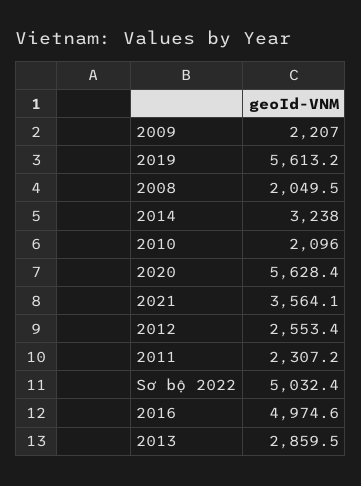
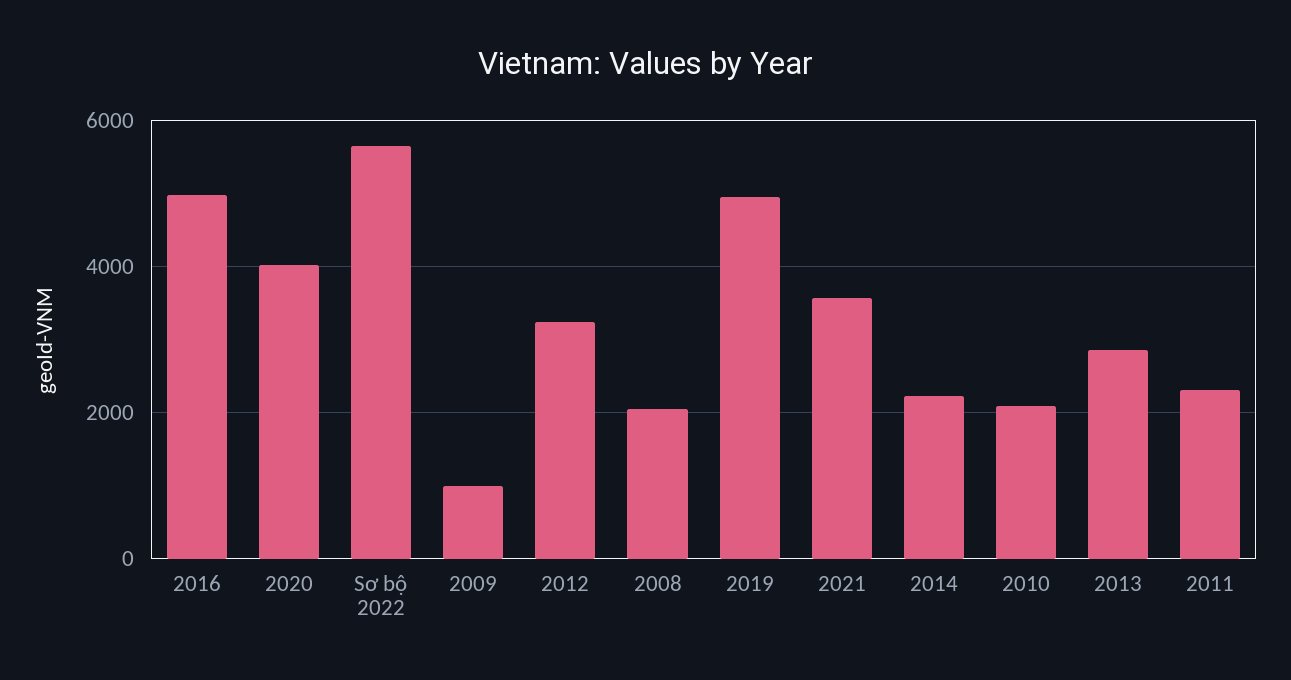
2009: 2207 -> 1000
2019: 5613.2 -> 5000
2014: 3238 -> 2200
2020: 5628.4 -> 4000
2012: 2553.4 -> 3200
Sơ bộ 2022: 5032.4 -> 5600

